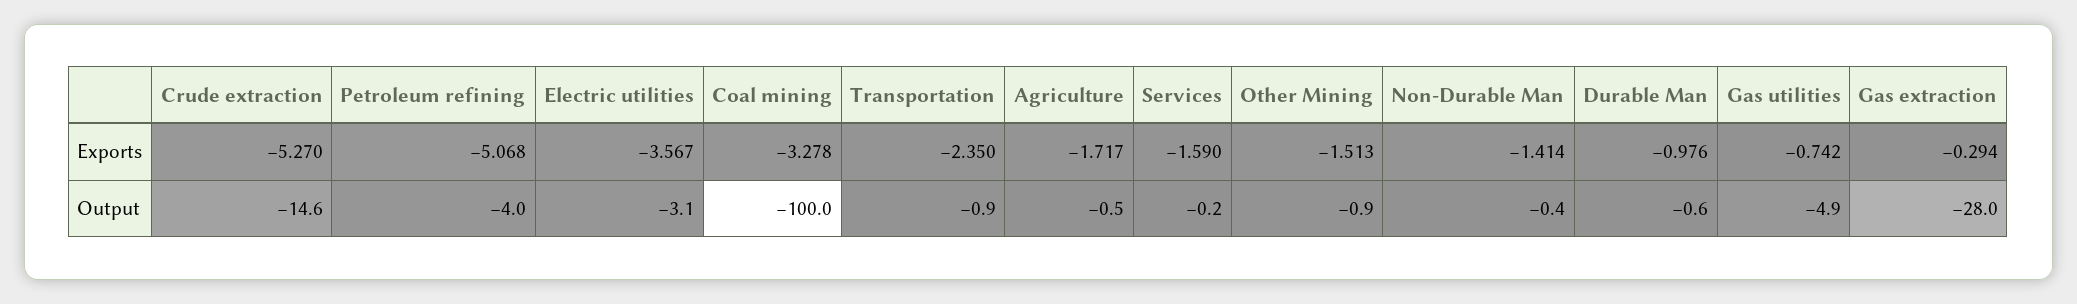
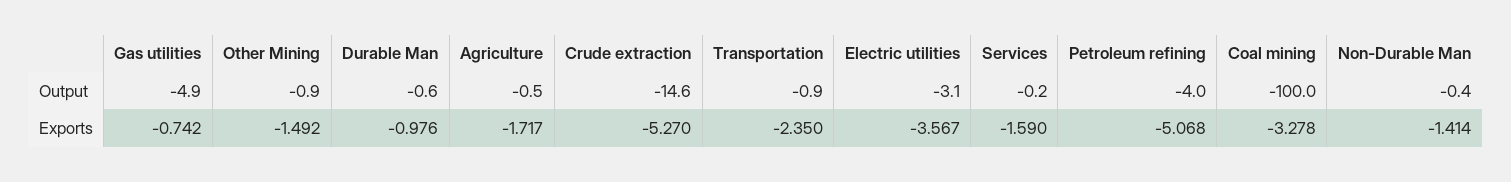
Other Mining, Exports: -1.513 -> -1.492
Gas extraction, Exports: -0.294 -> none
Gas extraction, Output: -28 -> none

